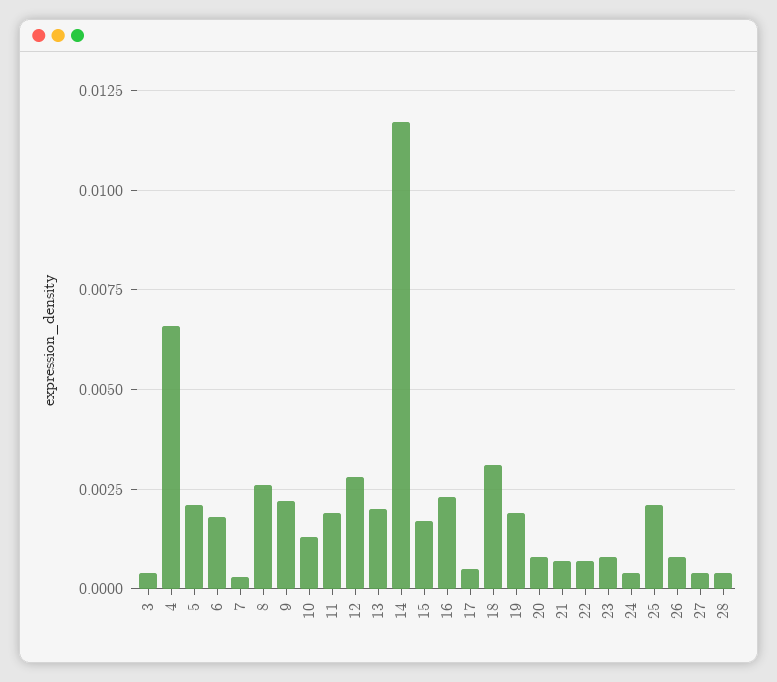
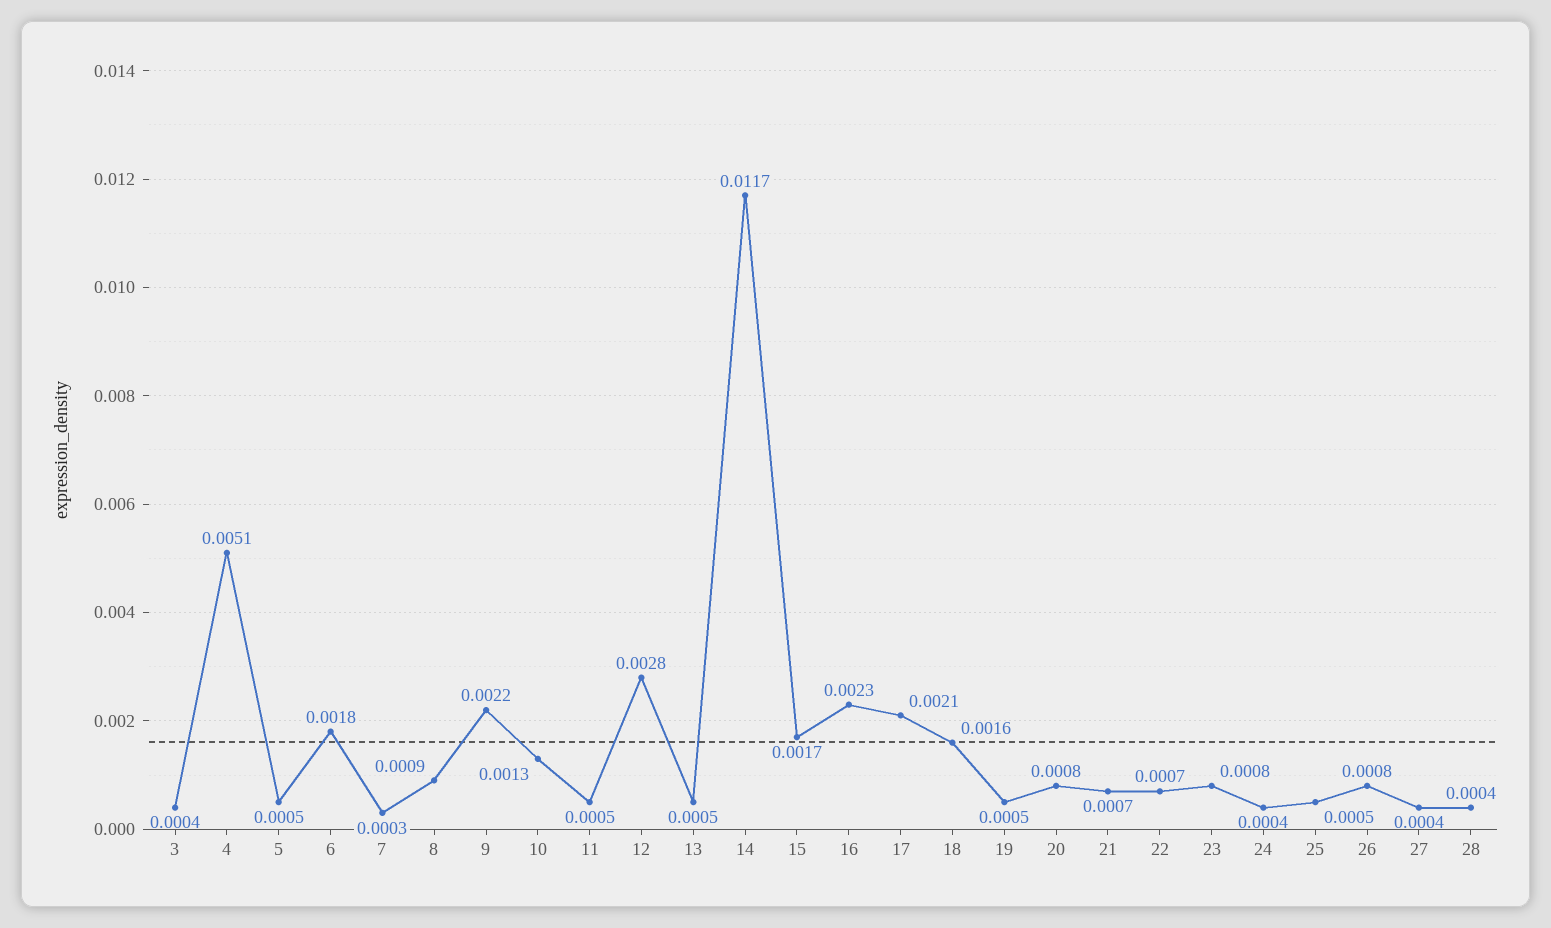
4: 0.0065 -> 0.0051
5: 0.002 -> 0.0005
8: 0.0025 -> 0.0009
11: 0.002 -> 0.0005
13: 0.002 -> 0.0005
17: 0.0005 -> 0.0021
18: 0.003 -> 0.0016
19: 0.002 -> 0.0005
25: 0.002 -> 0.0005

